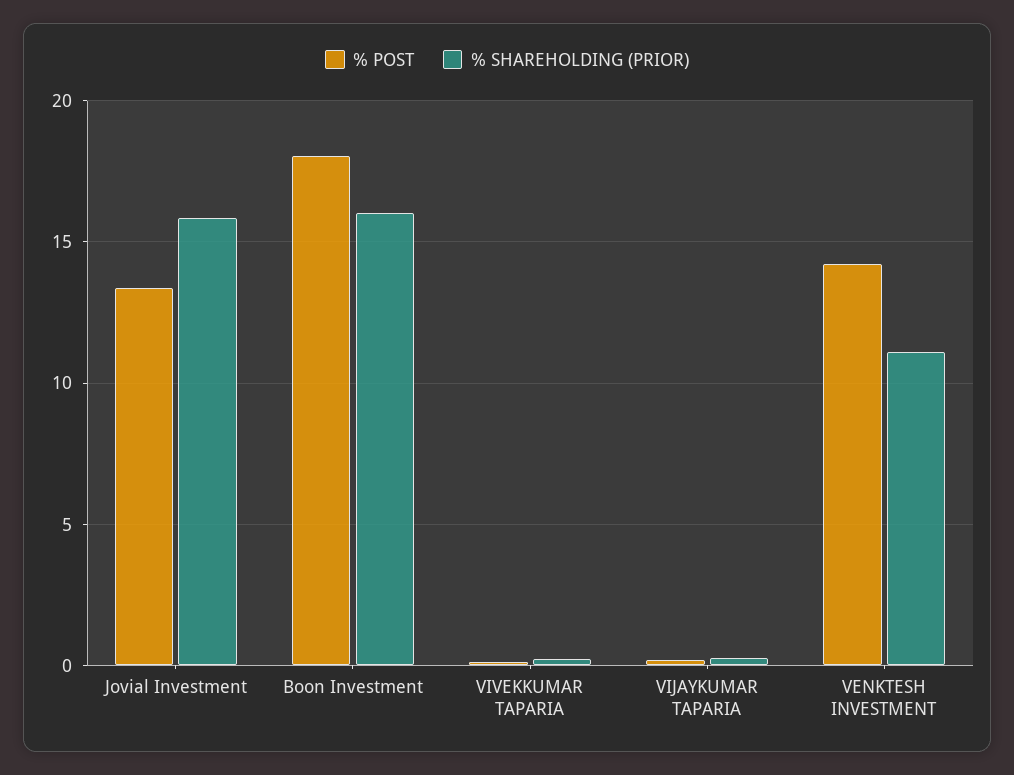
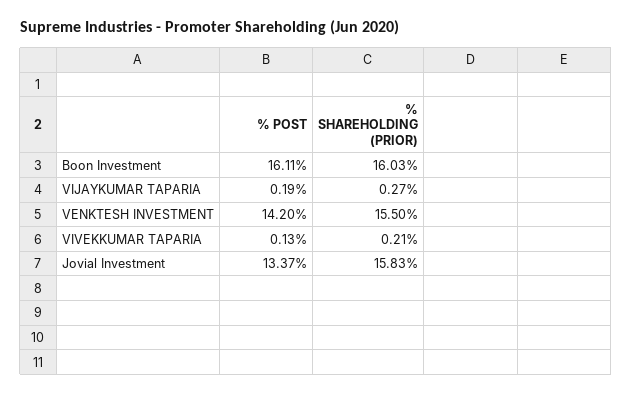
% POST, Boon Investment: 18 -> 16.11
% SHAREHOLDING (PRIOR), VENKTESH INVESTMENT: 11 -> 15.5

